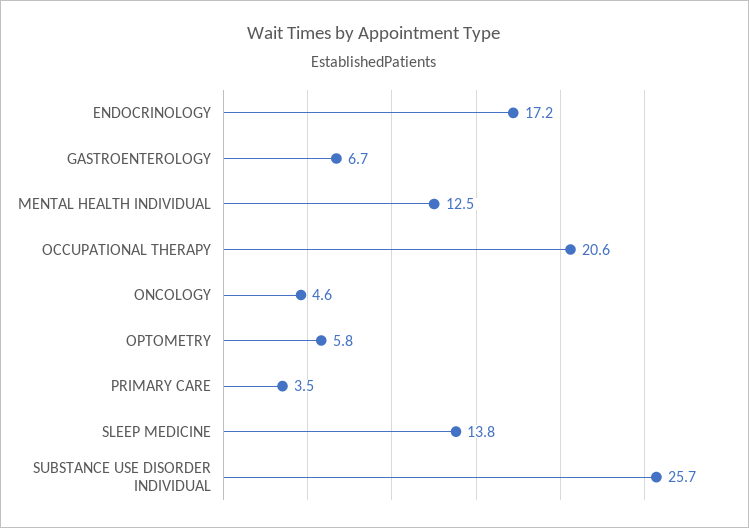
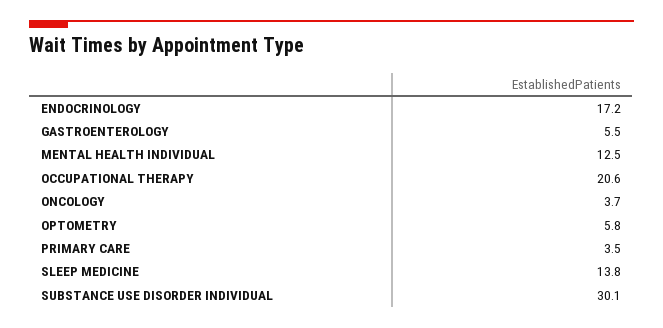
GASTROENTEROLOGY: 6.7 -> 5.5
ONCOLOGY: 4.6 -> 3.7
SUBSTANCE USE DISORDER INDIVIDUAL: 25.7 -> 30.1

